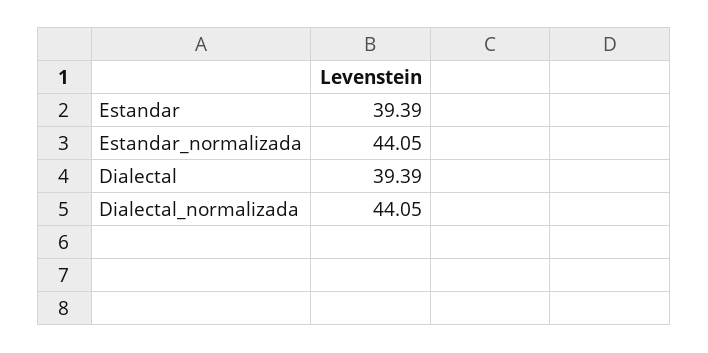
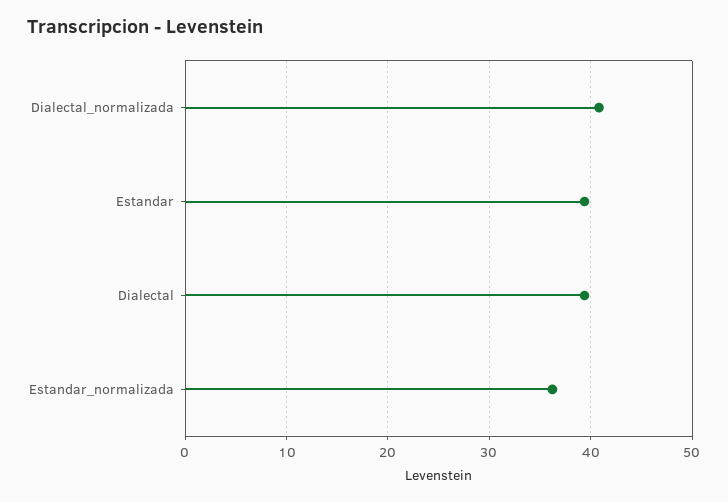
Estandar_normalizada: 44.05 -> 36
Dialectal_normalizada: 44.05 -> 41

